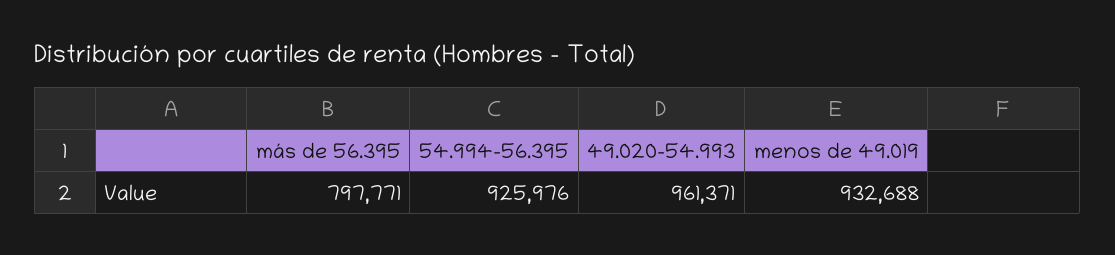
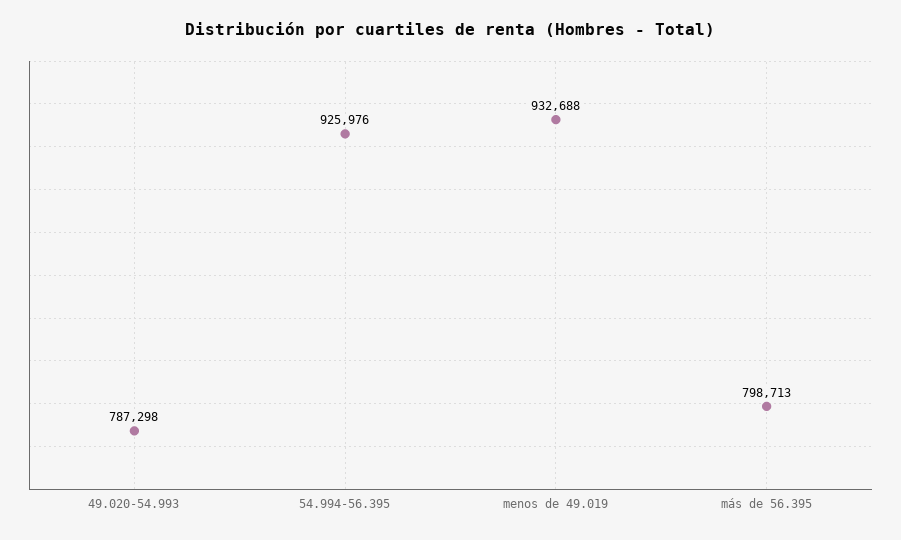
más de 56.395: 797771 -> 798713
49.020-54.993: 961371 -> 787298

